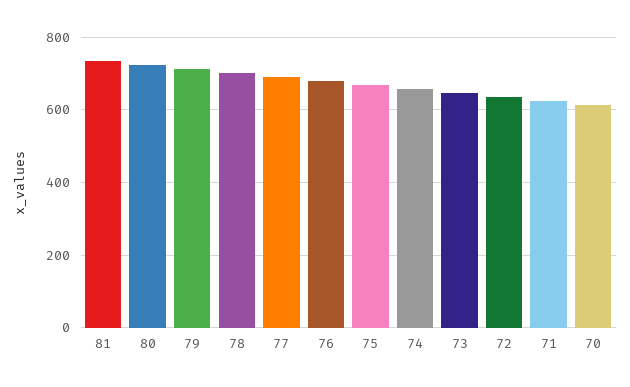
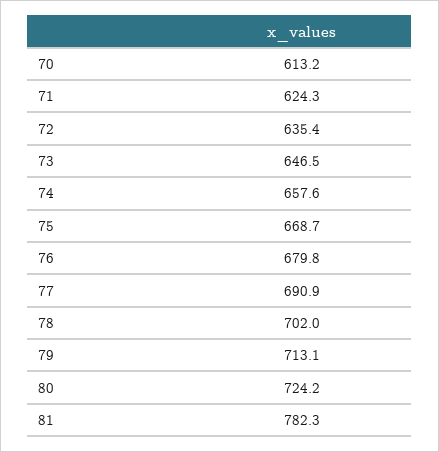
81: 740 -> 782.3

